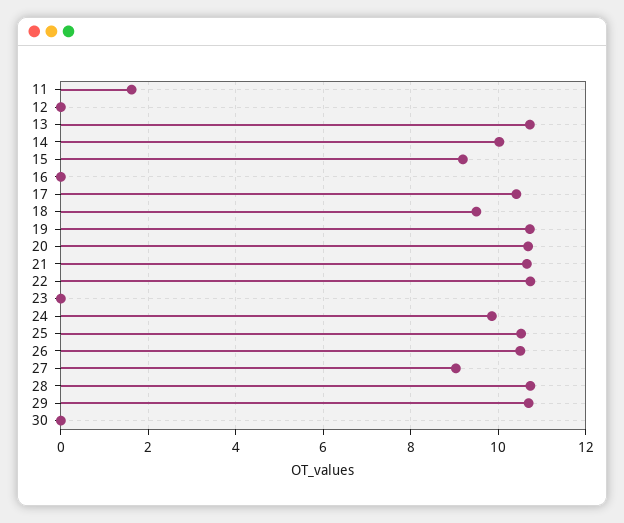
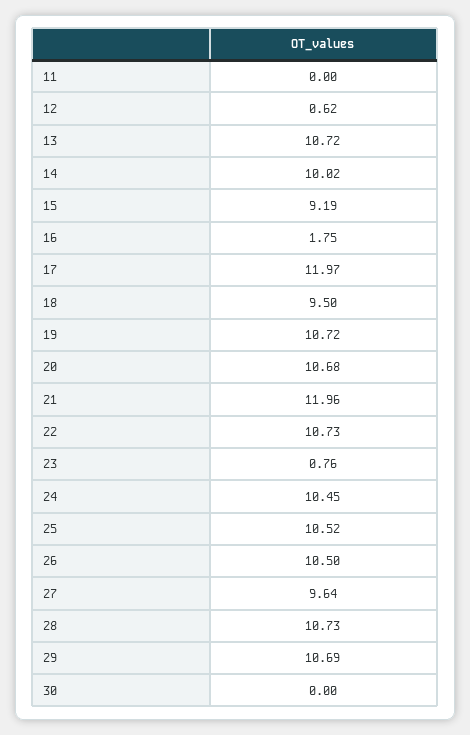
11: 1.6 -> 0
12: 0 -> 0.62
16: 0 -> 1.75
17: 10.4 -> 11.97
21: 10.6 -> 11.96
23: 0 -> 0.76
24: 9.8 -> 10.45
27: 9 -> 9.64

